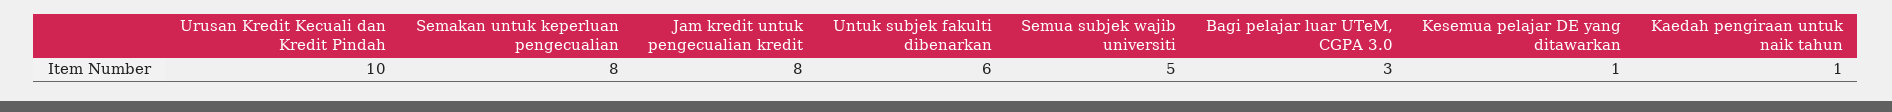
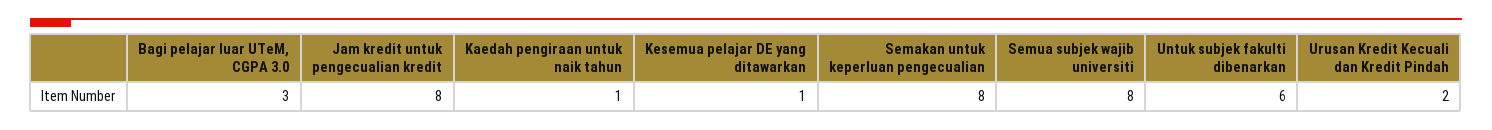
Urusan Kredit Kecuali dan Kredit Pindah: 10 -> 2
Semua subjek wajib universiti: 5 -> 8

